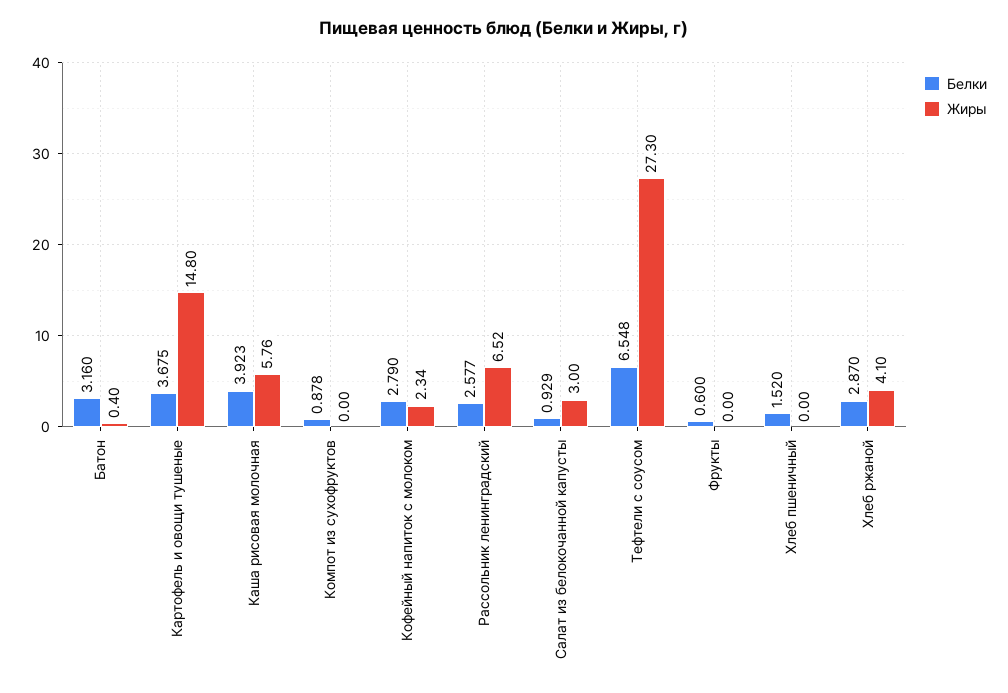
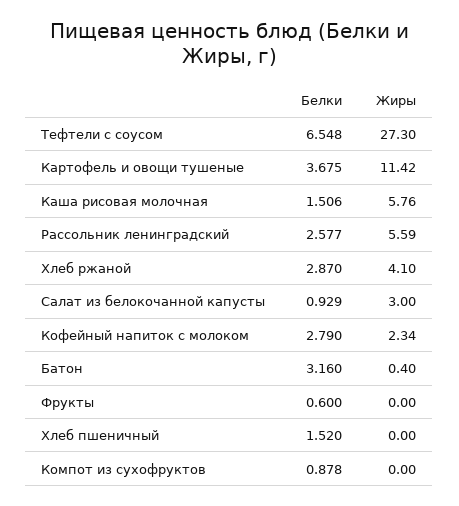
Жиры, Картофель и овощи тушеные: 14.8 -> 11.42
Белки, Каша рисовая молочная: 3.923 -> 1.506
Жиры, Рассольник ленинградский: 6.52 -> 5.59

